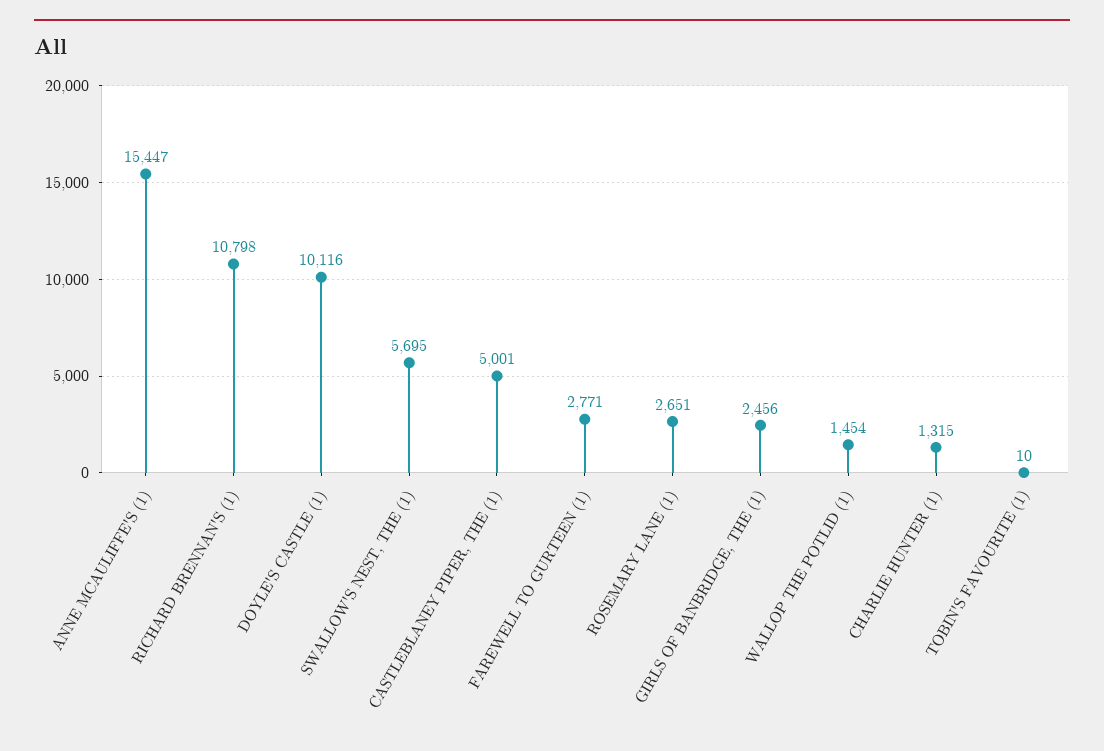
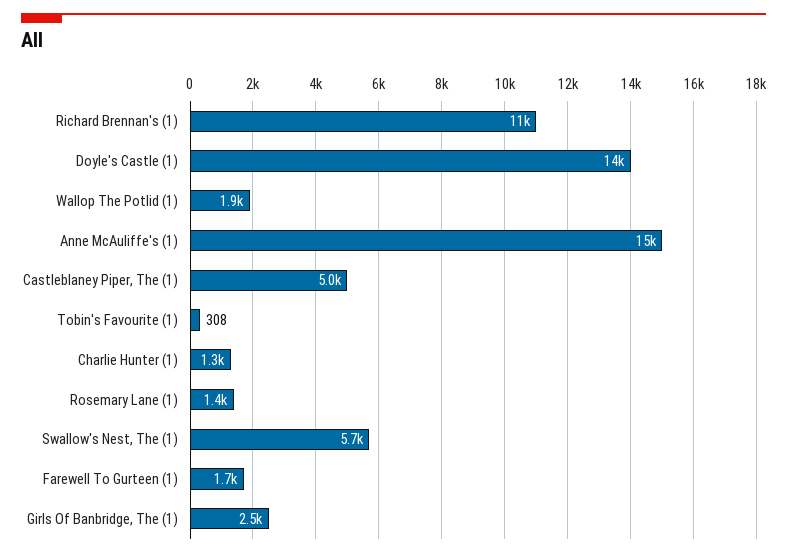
DOYLE'S CASTLE (1): 10116 -> 14000
FAREWELL TO GURTEEN (1): 2771 -> 1700
ROSEMARY LANE (1): 2651 -> 1400
WALLOP THE POTLID (1): 1454 -> 1900
TOBIN'S FAVOURITE (1): 10 -> 308

